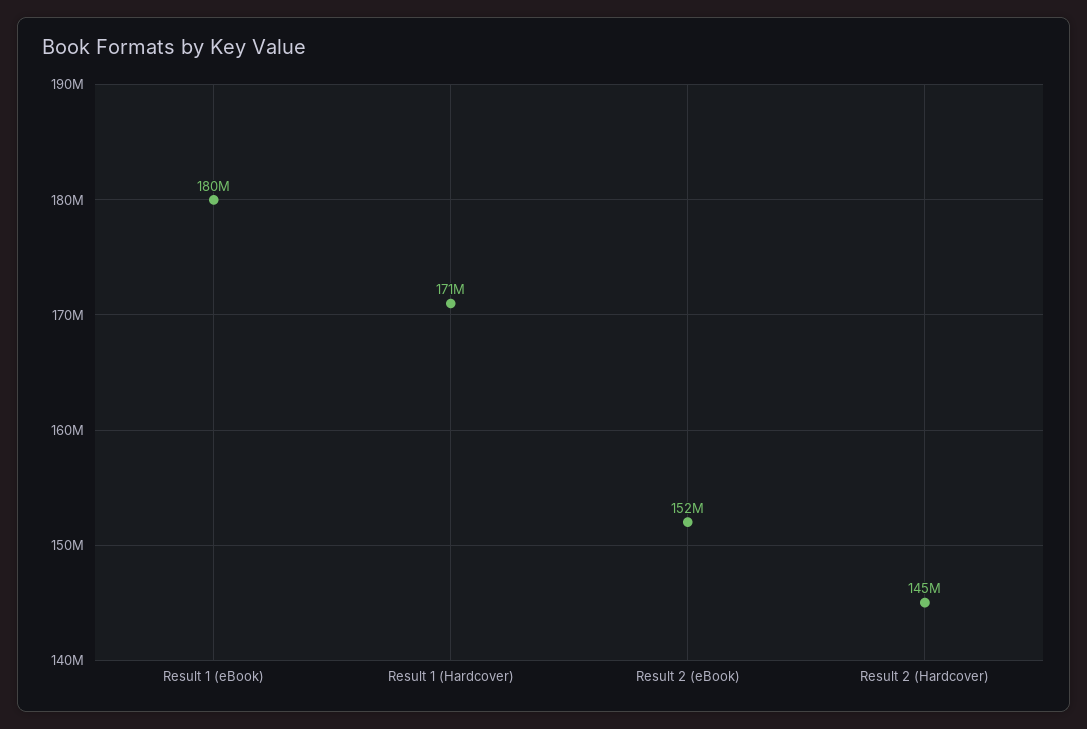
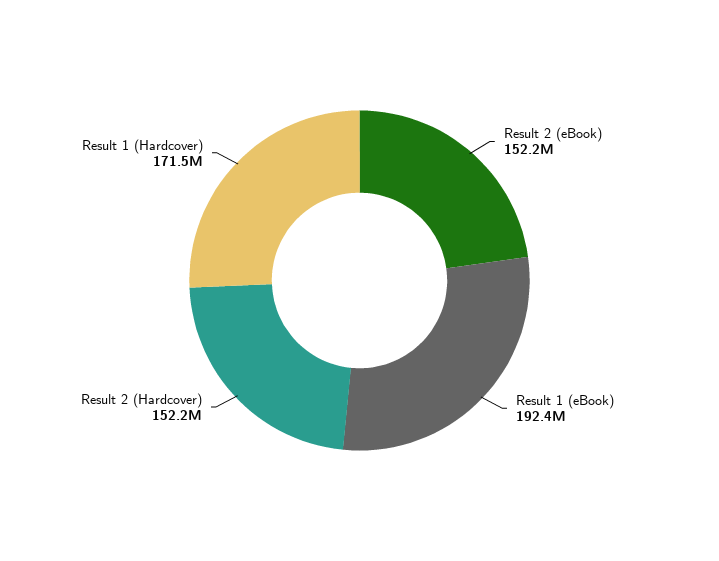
Result 1 (eBook): 180000000 -> 192400000
Result 2 (Hardcover): 145000000 -> 152200000

